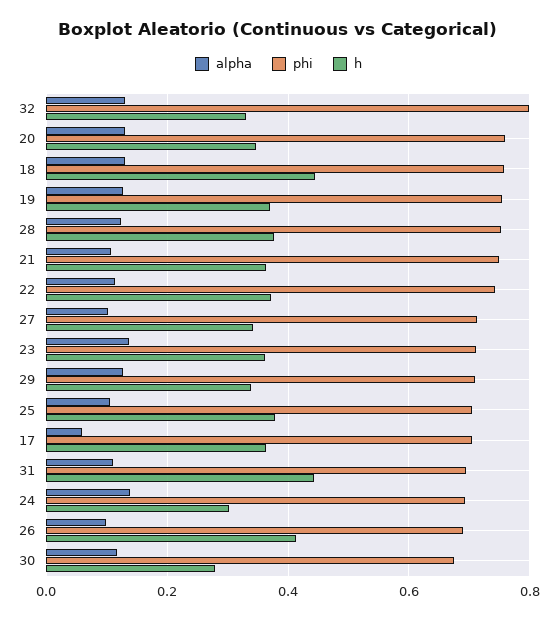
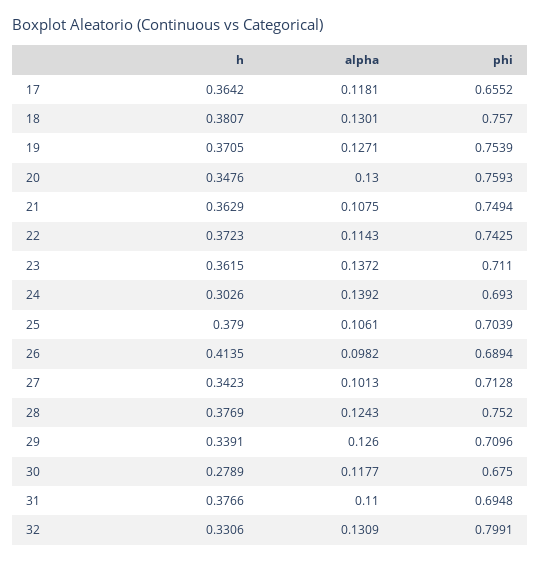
h, 18: 0.44 -> 0.3807
alpha, 17: 0.06 -> 0.1181
phi, 17: 0.7 -> 0.6552
h, 31: 0.44 -> 0.3766

